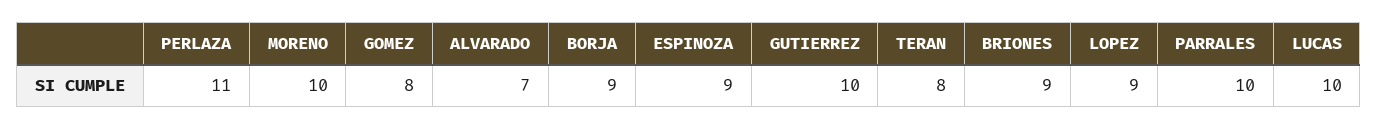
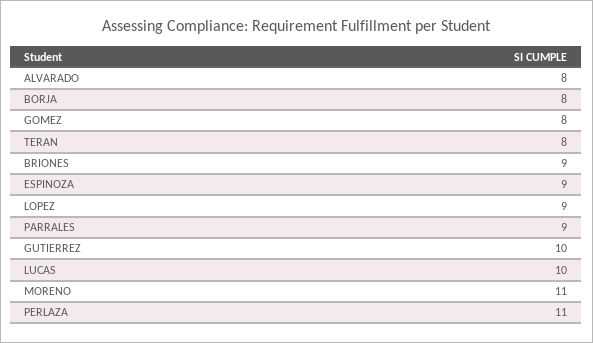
MORENO: 10 -> 11
ALVARADO: 7 -> 8
BORJA: 9 -> 8
PARRALES: 10 -> 9

